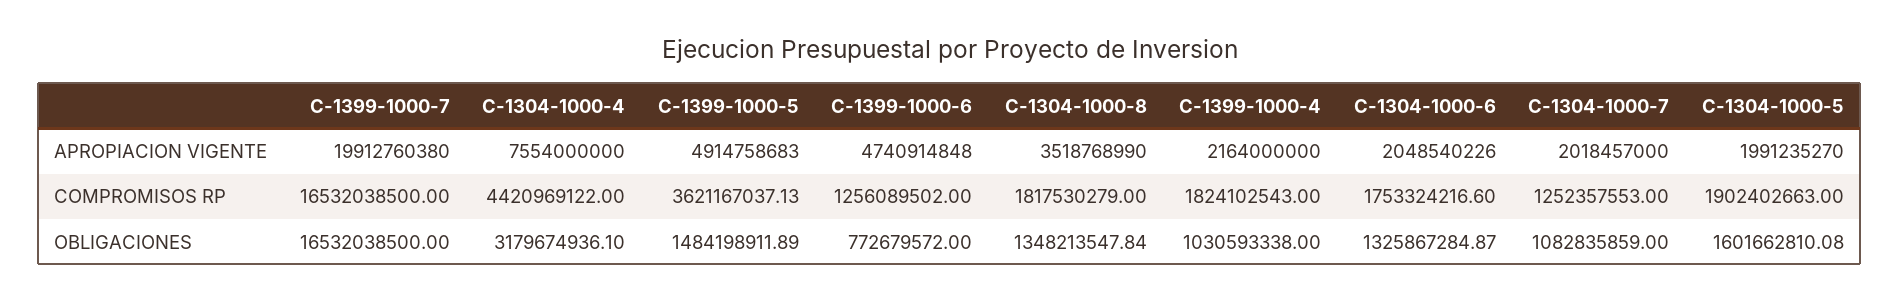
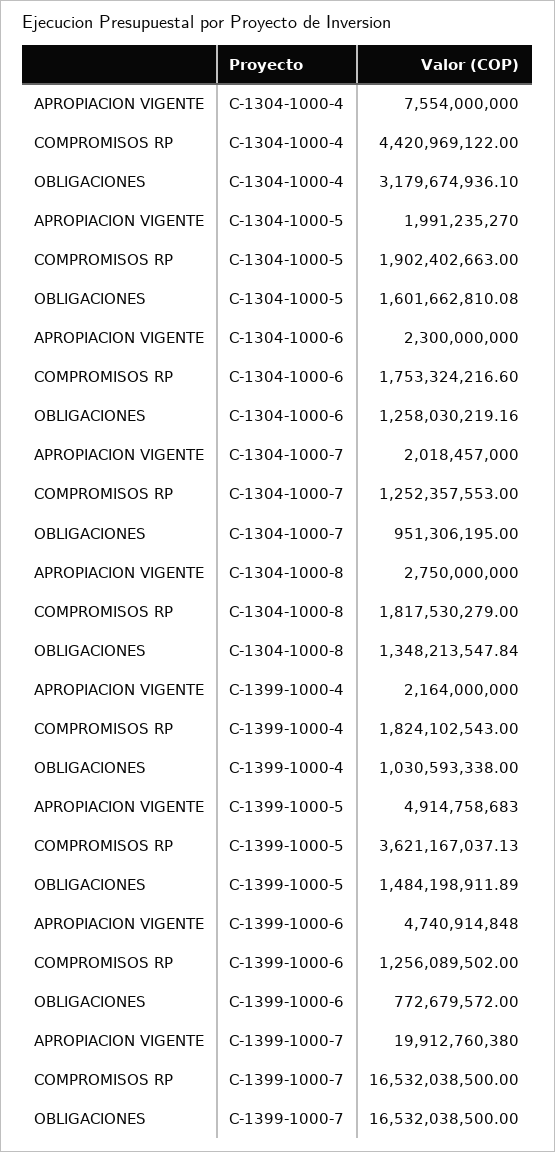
C-1304-1000-8, APROPIACION VIGENTE: 3518768990 -> 2750000000
C-1304-1000-6, APROPIACION VIGENTE: 2048540226 -> 2300000000
C-1304-1000-6, OBLIGACIONES: 1325867284.87 -> 1258030219.16
C-1304-1000-7, OBLIGACIONES: 1082835859 -> 951306195

